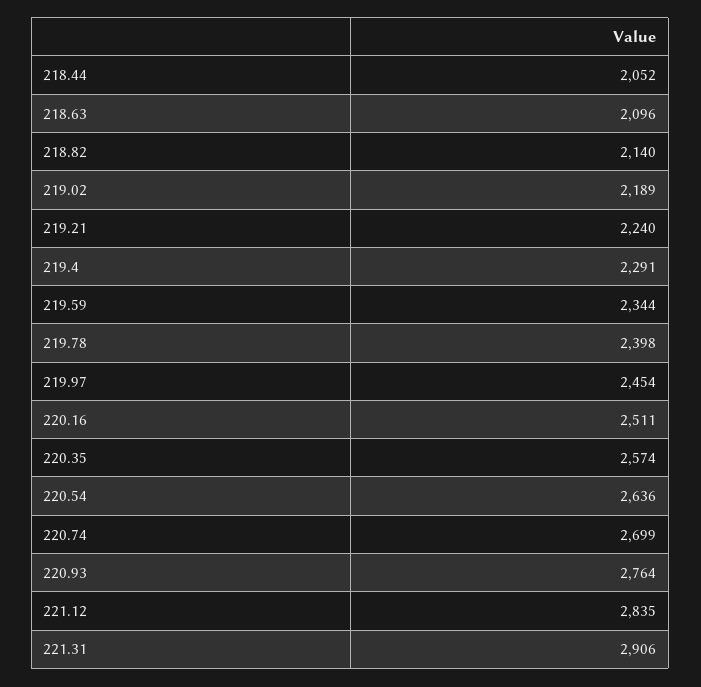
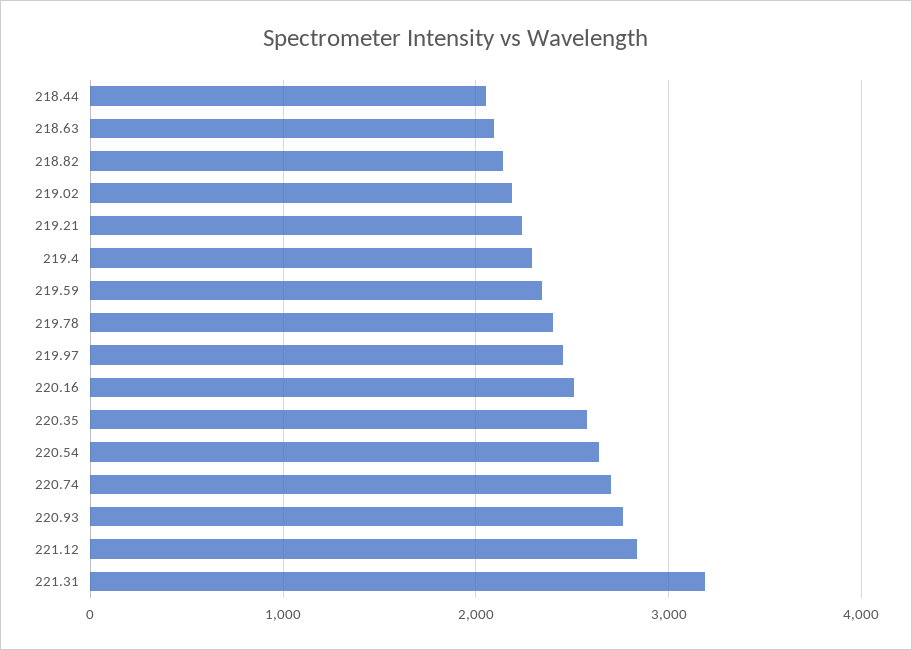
221.31: 2906 -> 3200

